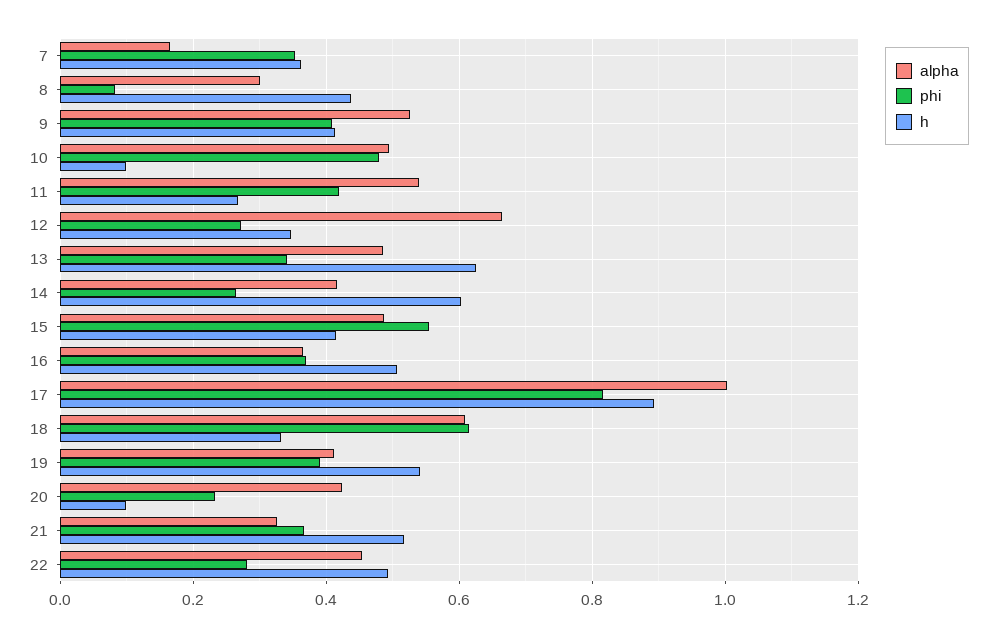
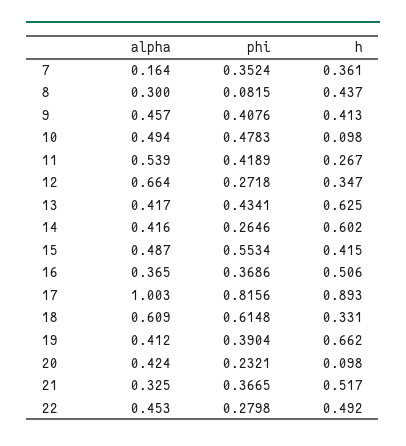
alpha, 9: 0.52 -> 0.457
alpha, 13: 0.48 -> 0.417
phi, 13: 0.34 -> 0.4341
h, 19: 0.54 -> 0.662

